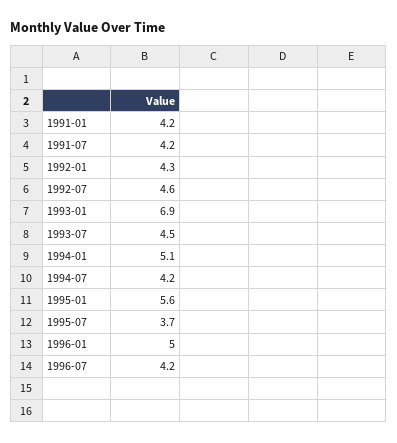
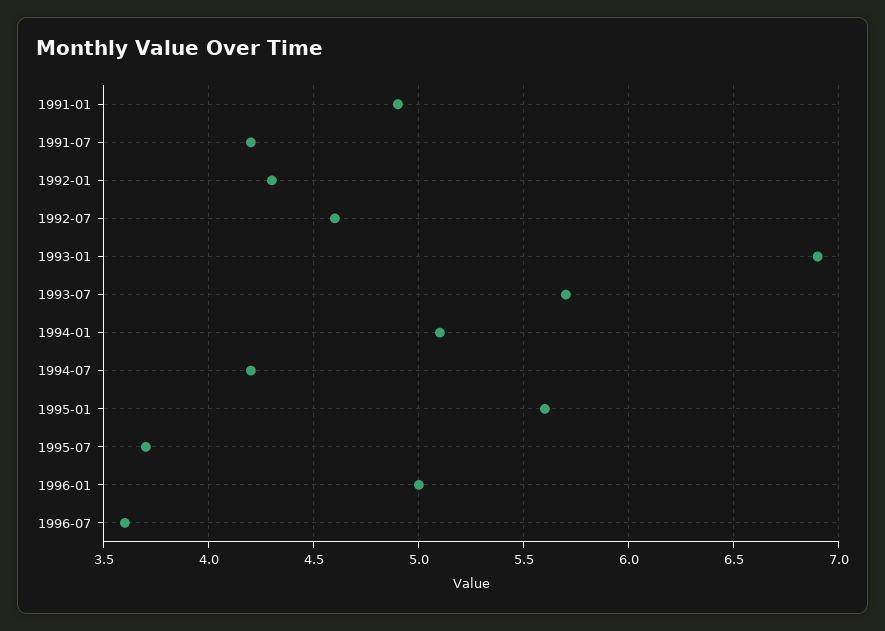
1991-01: 4.2 -> 4.9
1993-07: 4.5 -> 5.7
1996-07: 4.2 -> 3.6

